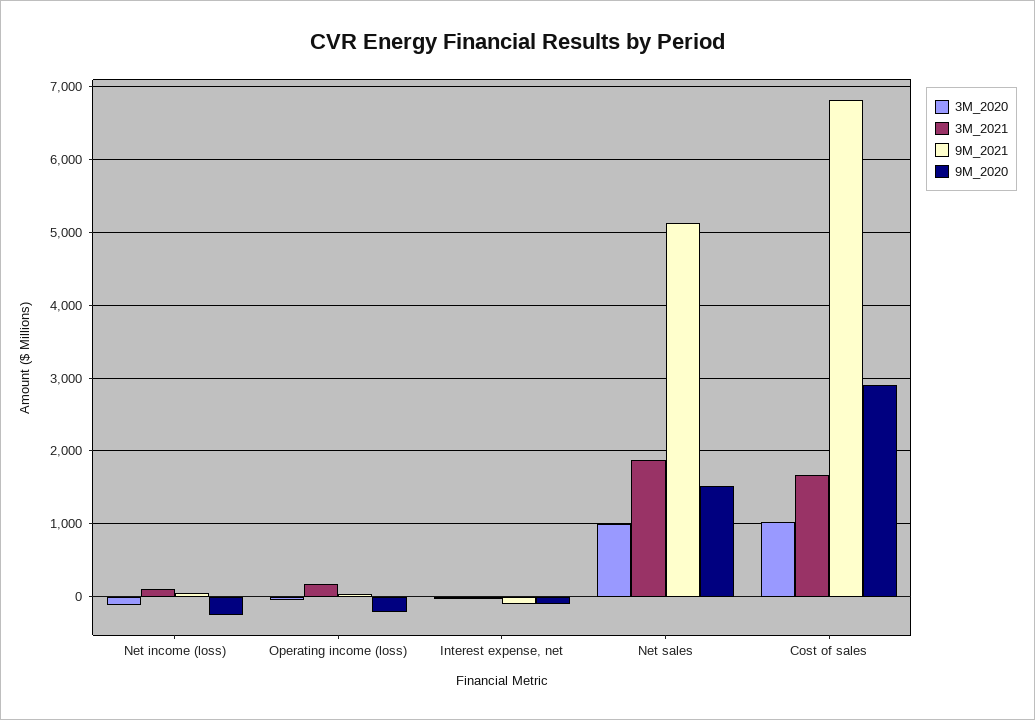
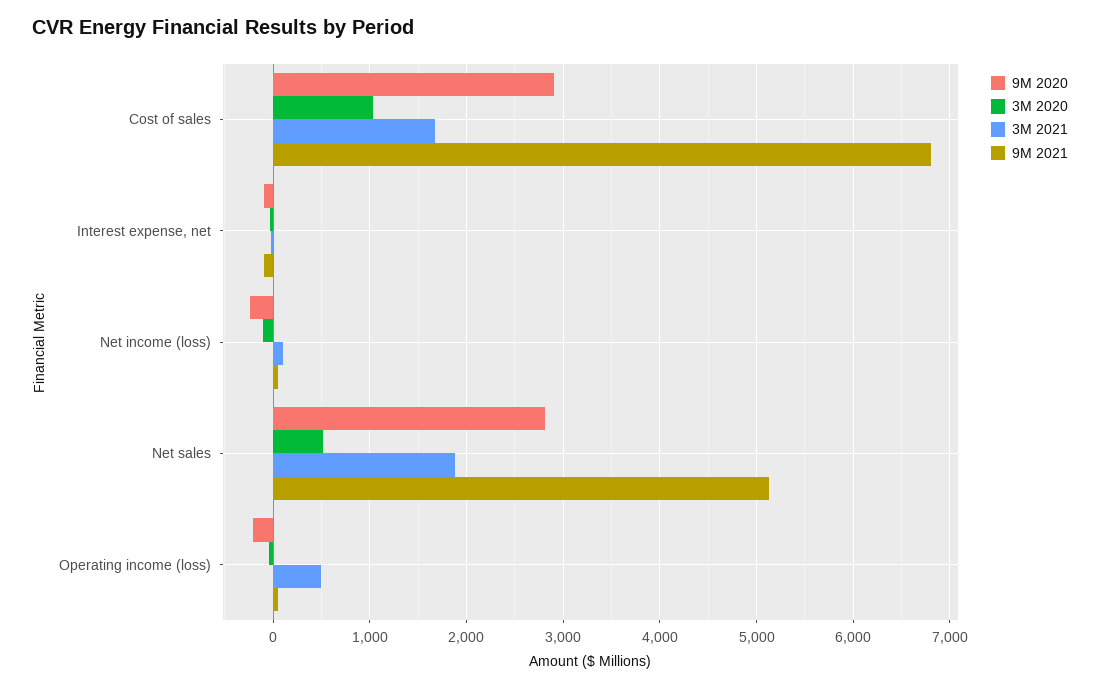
3M_2021, Operating income (loss): 200 -> 500
3M_2020, Net sales: 1000 -> 500
9M_2020, Net sales: 1500 -> 2800

